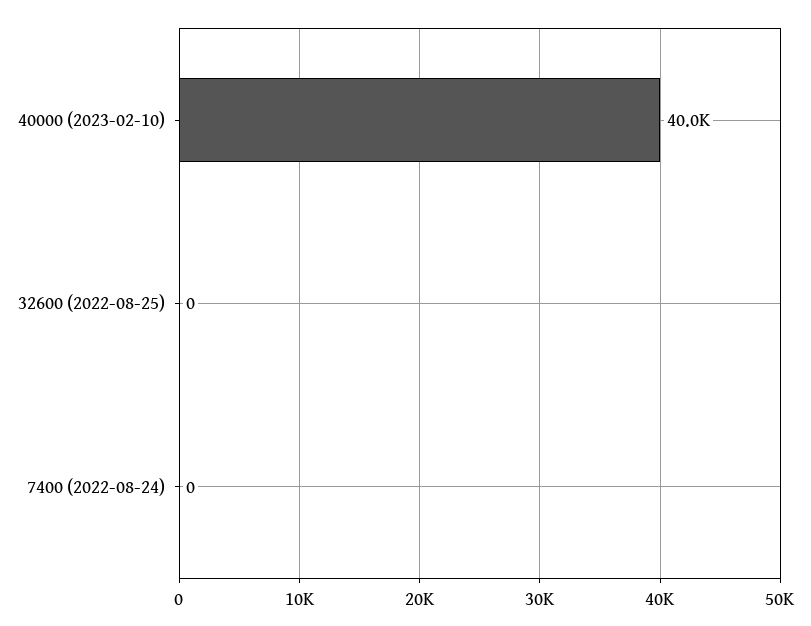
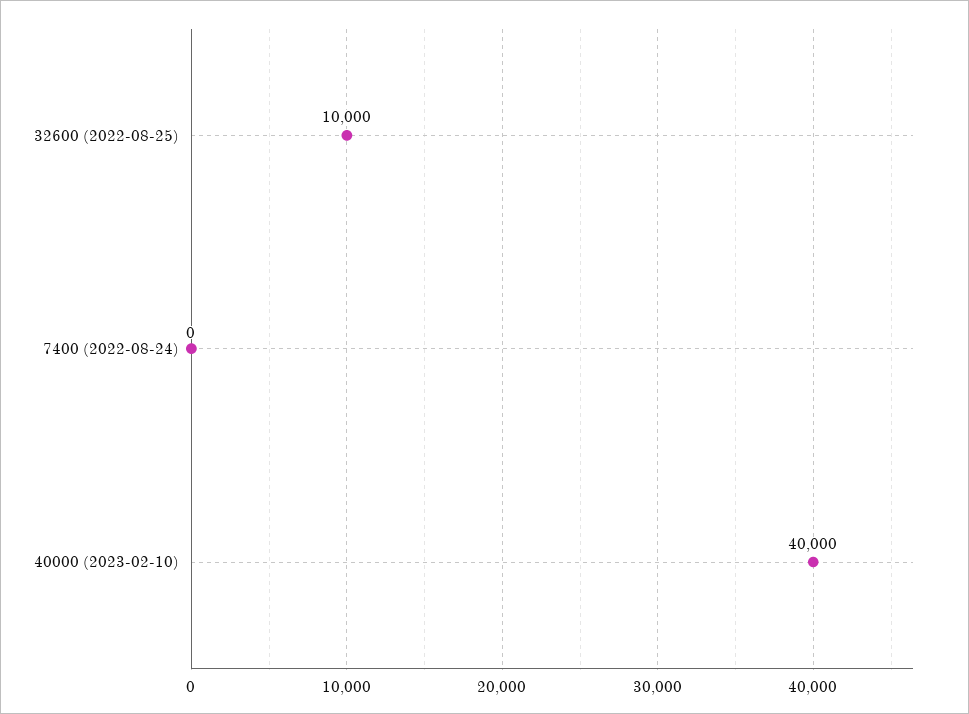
32600 (2022-08-25): 0 -> 10000

